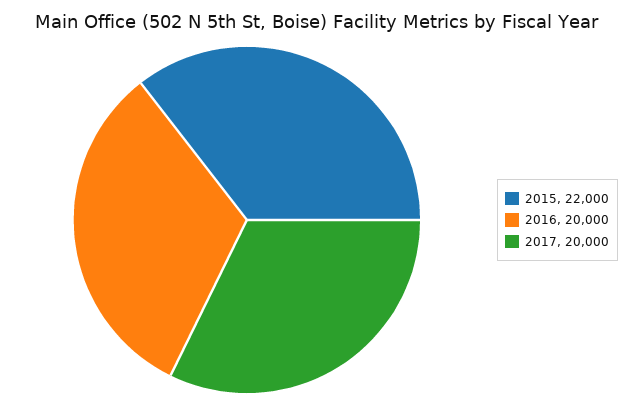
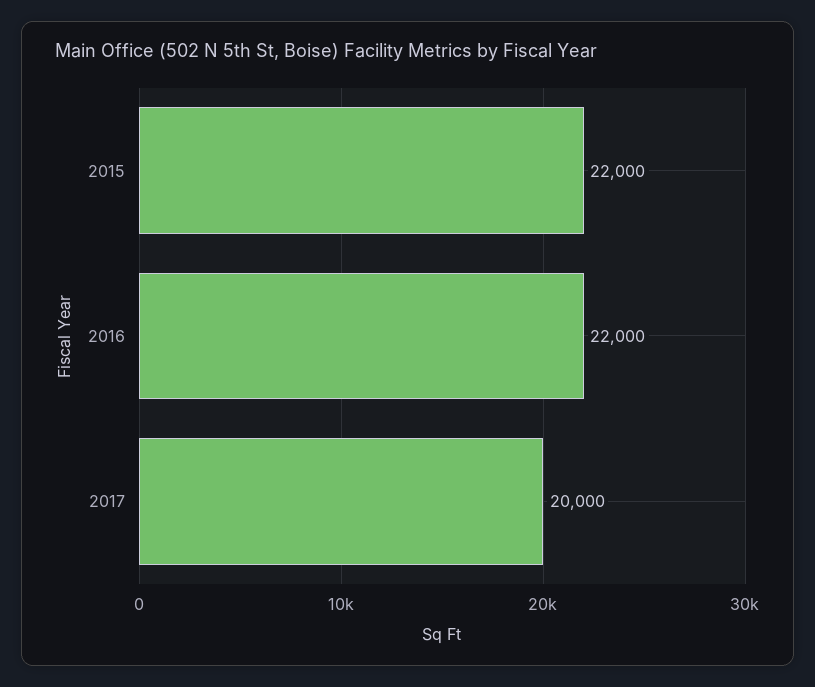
2016: 20000 -> 22000

